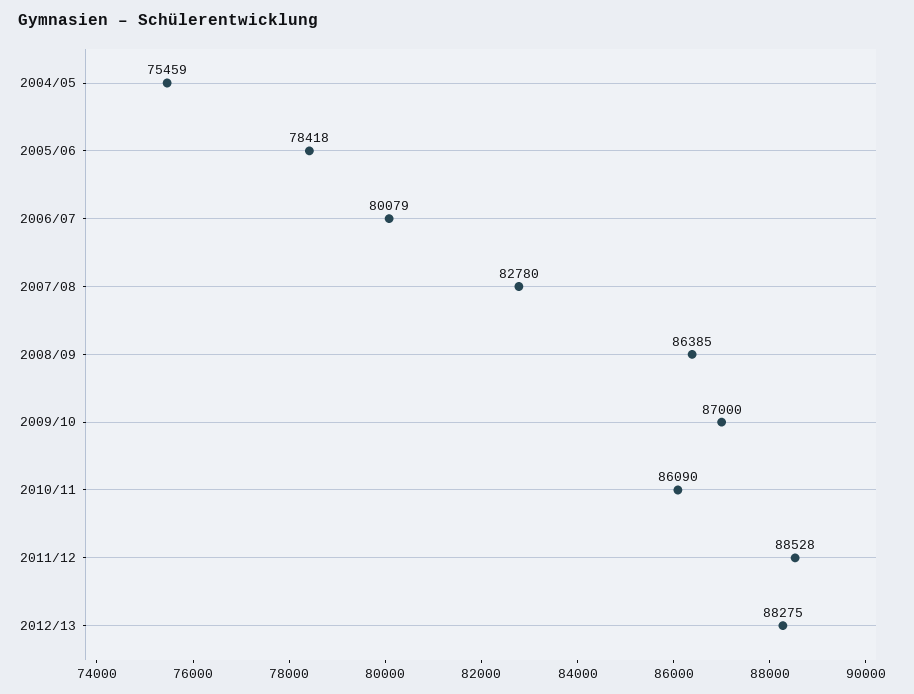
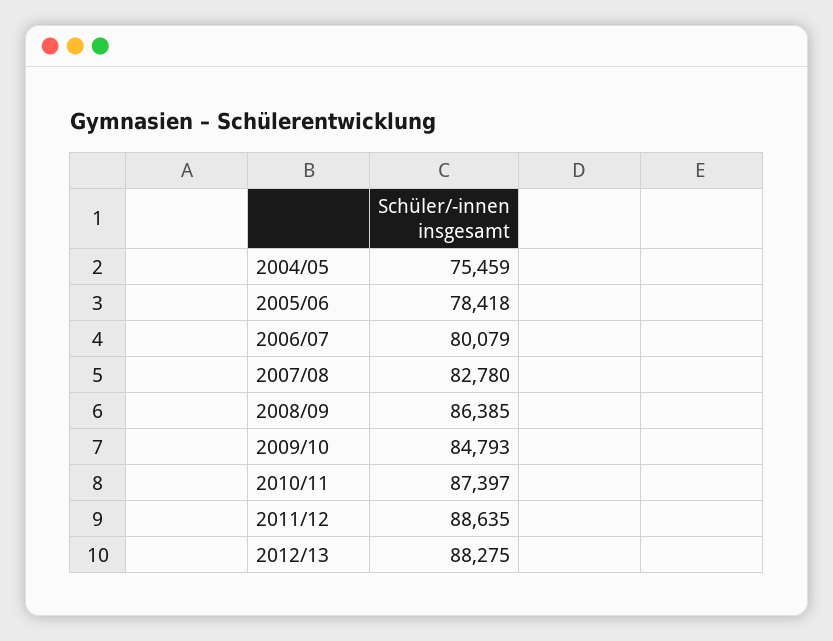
2009/10: 87000 -> 84793
2010/11: 86090 -> 87397
2011/12: 88528 -> 88635

